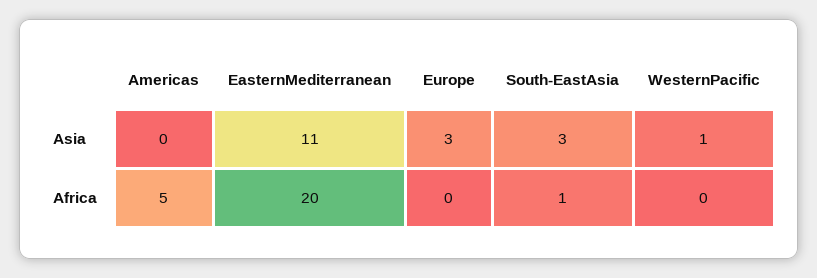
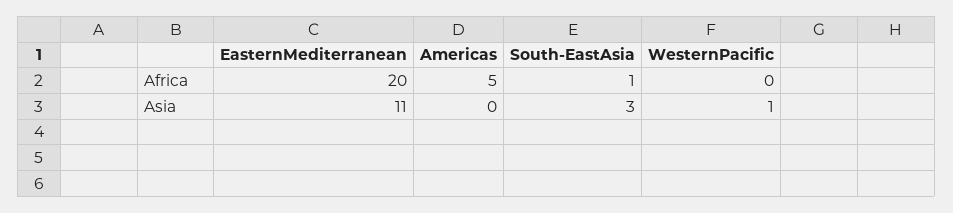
Europe, Asia: 3 -> none
Europe, Africa: 0 -> none

